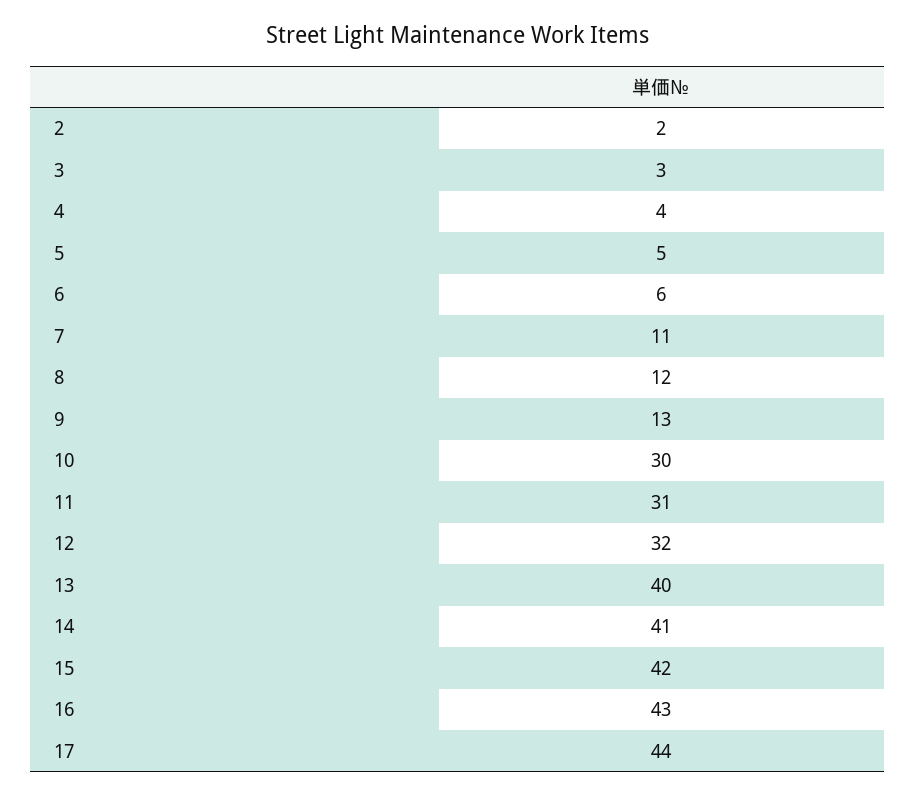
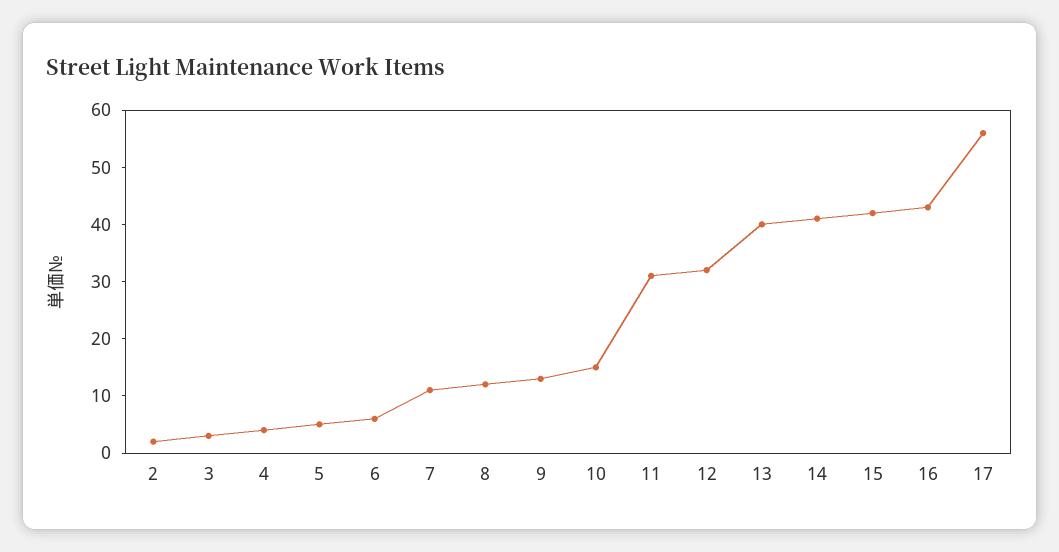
10: 30 -> 15
17: 44 -> 55

